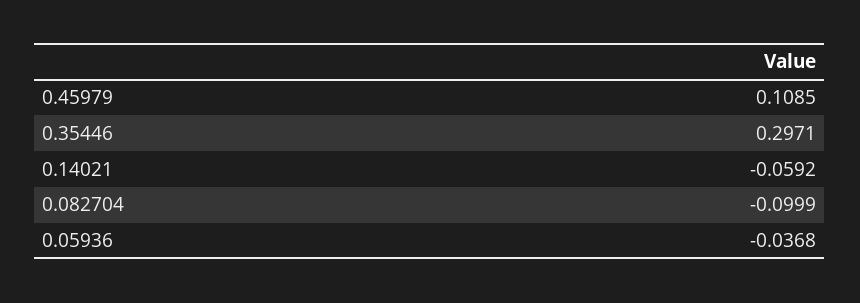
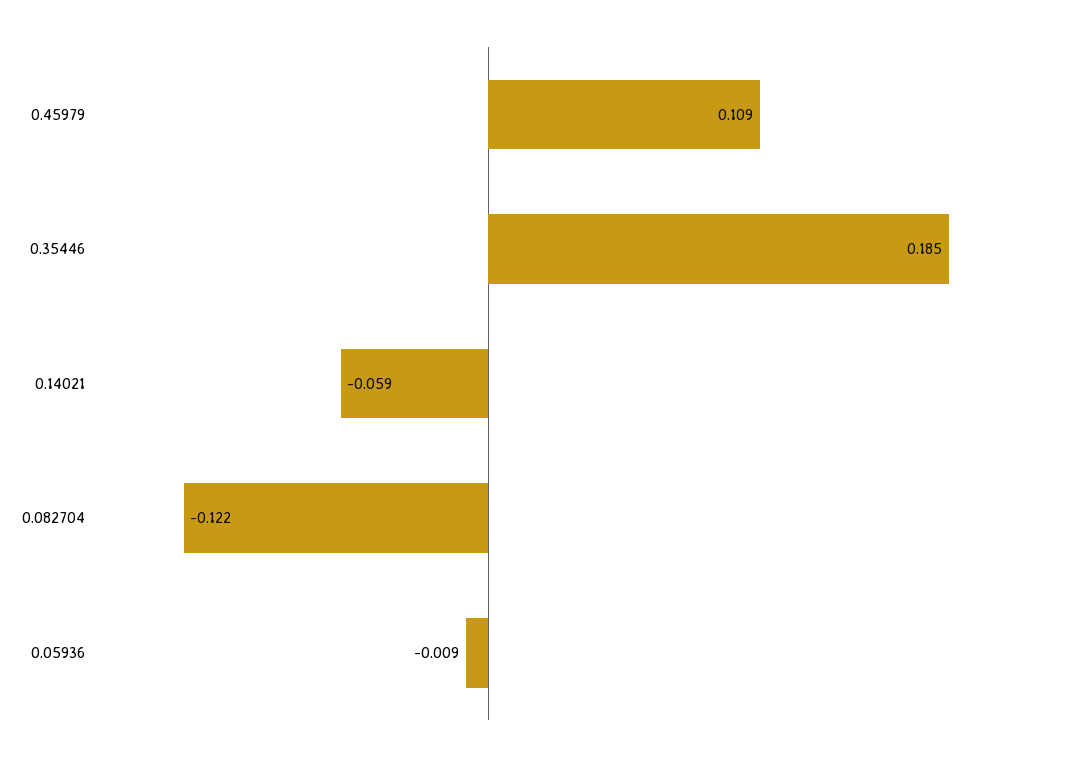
0.35446: 0.2971 -> 0.185
0.082704: -0.0999 -> -0.122
0.05936: -0.0368 -> -0.009

